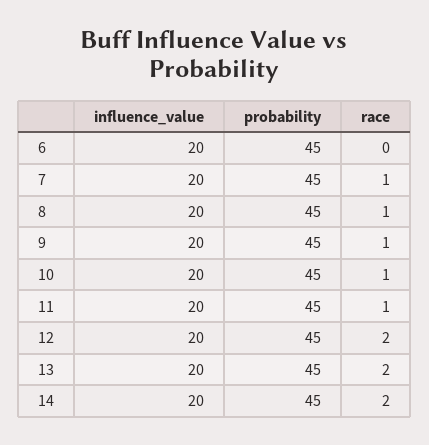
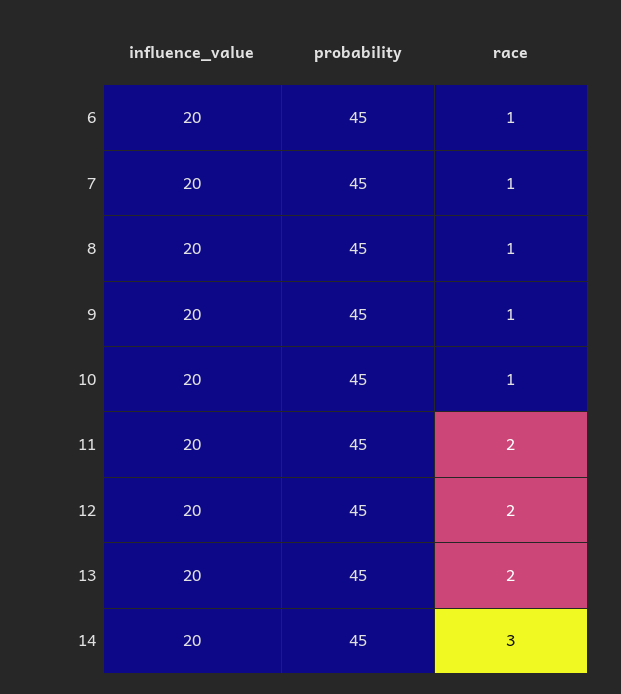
race, 6: 0 -> 1
race, 11: 1 -> 2
race, 14: 2 -> 3

